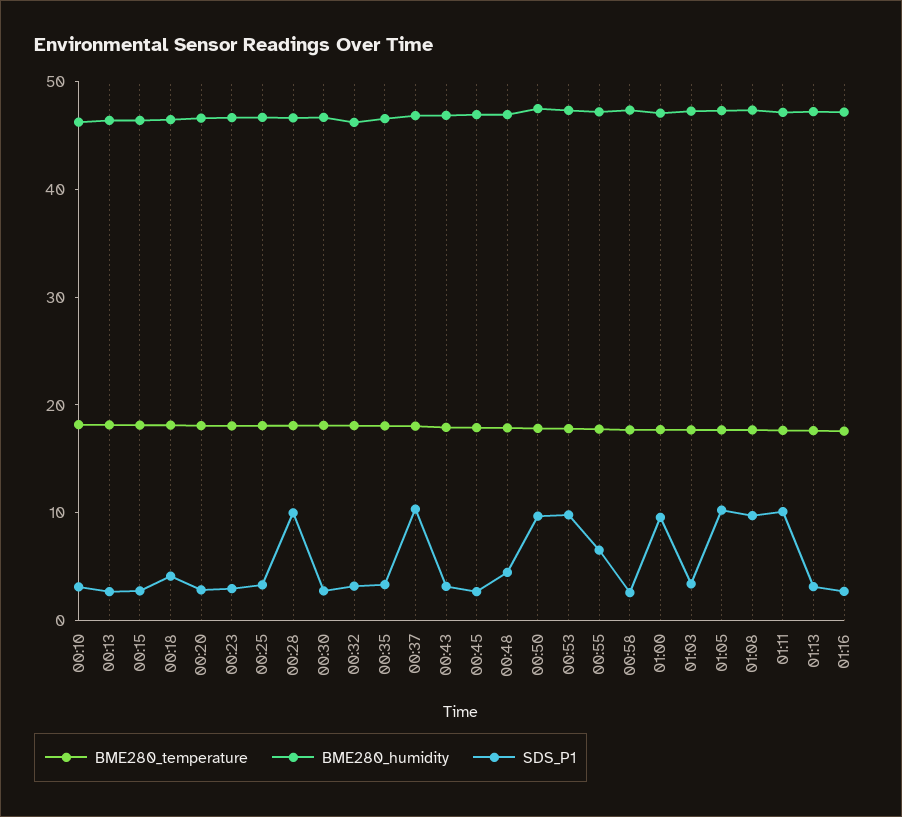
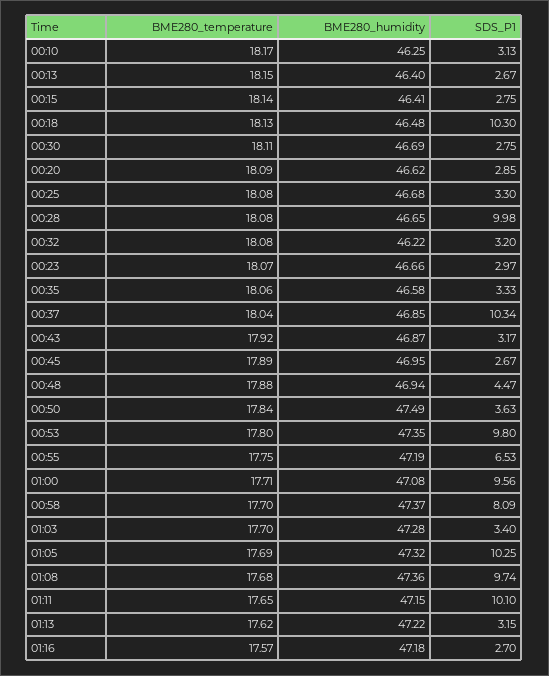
SDS_P1, 00:18: 4 -> 10.3
SDS_P1, 00:50: 10 -> 3.63
SDS_P1, 00:58: 2 -> 8.09

